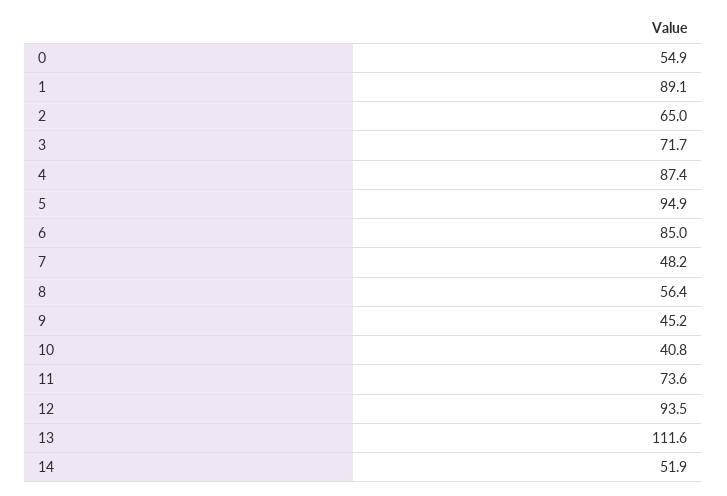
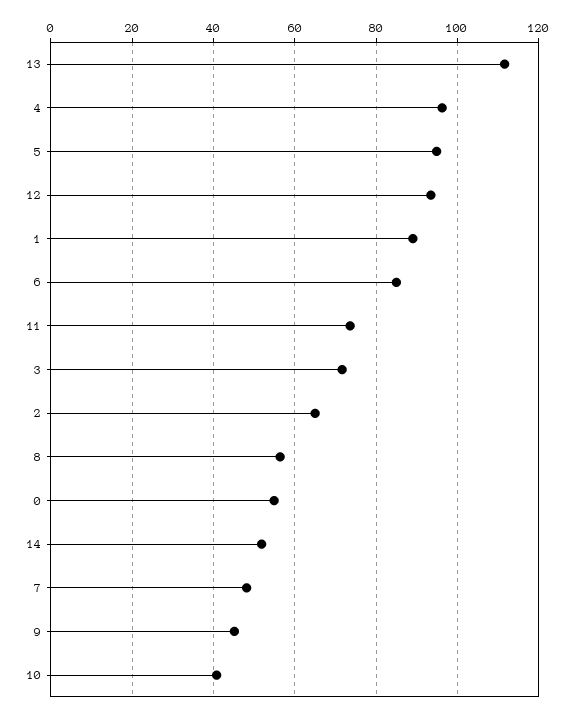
4: 87.4 -> 96

